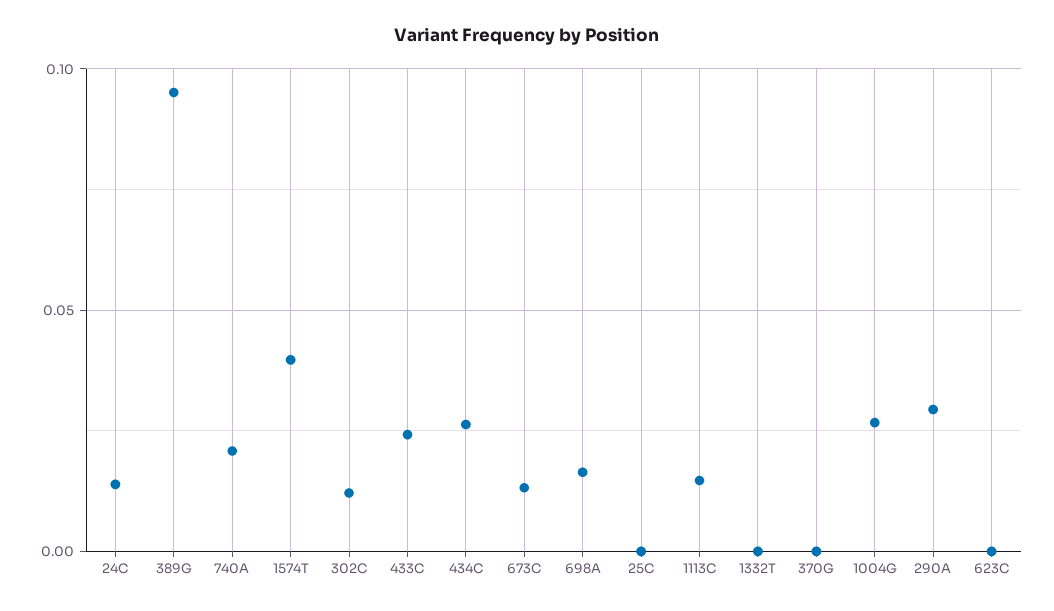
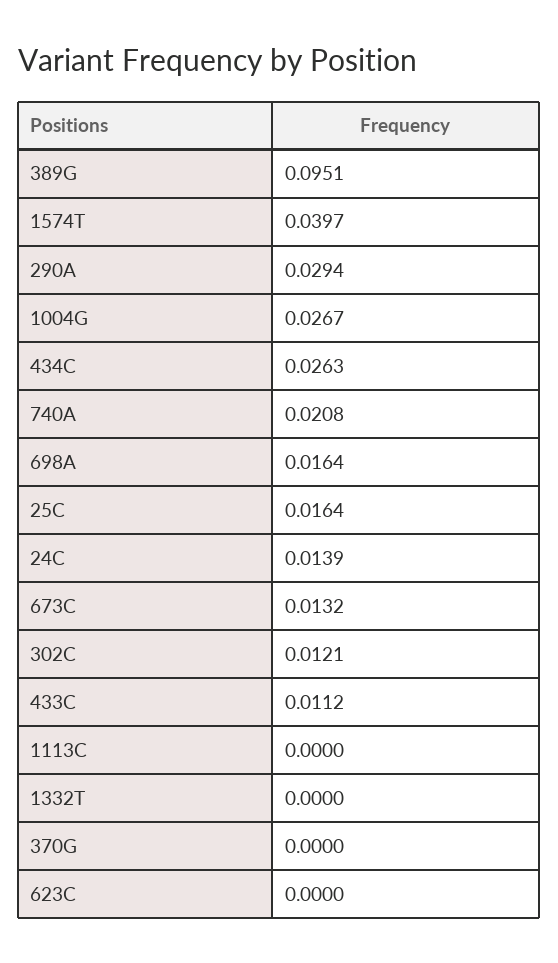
433C: 0.025 -> 0.0112
25C: 0 -> 0.0164
1113C: 0.015 -> 0

